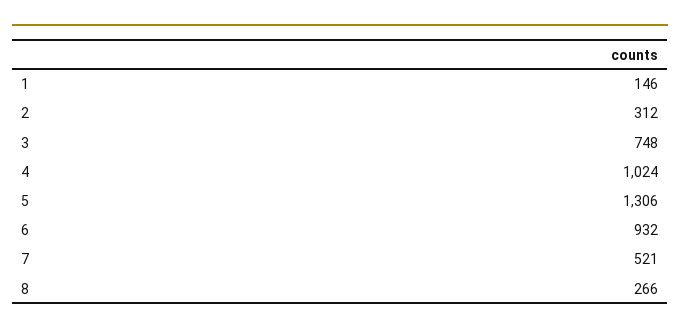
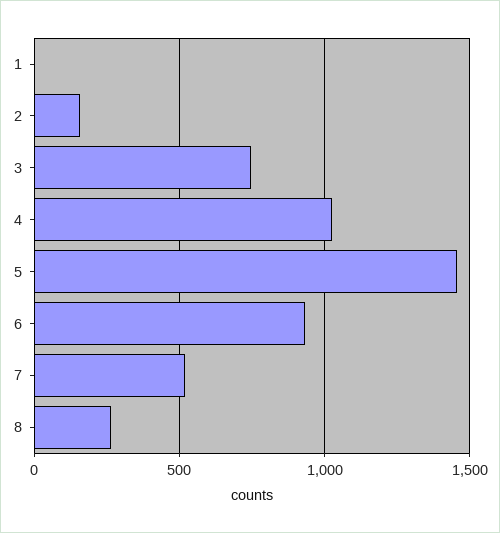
1: 146 -> 0
2: 312 -> 150
5: 1306 -> 1450

